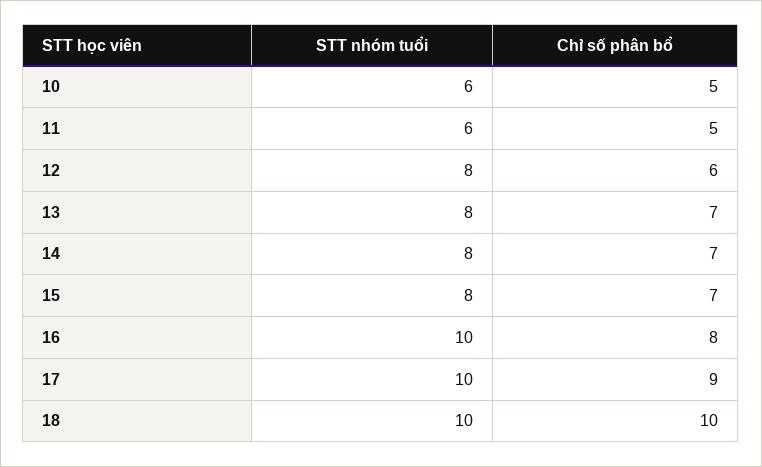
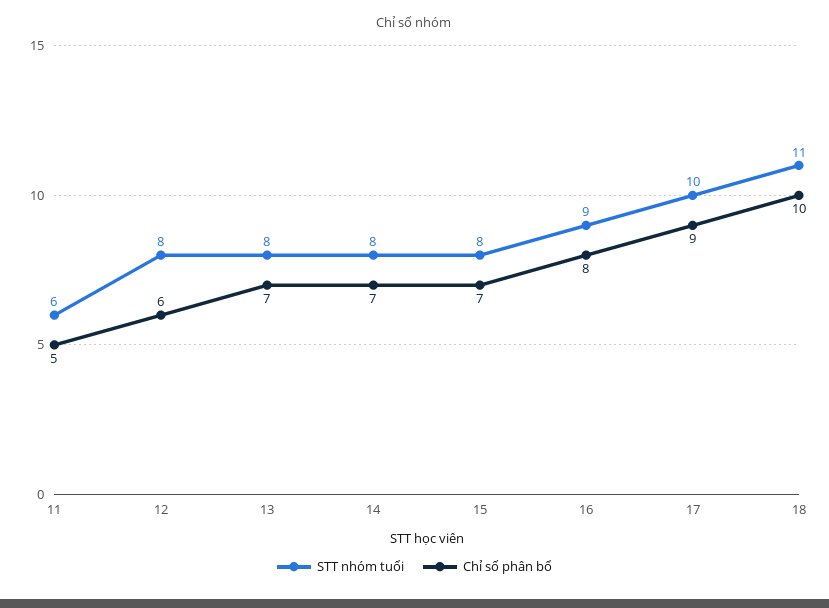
STT nhóm tuổi, 10: 6 -> none
Chỉ số phân bổ, 10: 5 -> none
STT nhóm tuổi, 16: 10 -> 9
STT nhóm tuổi, 18: 10 -> 11

